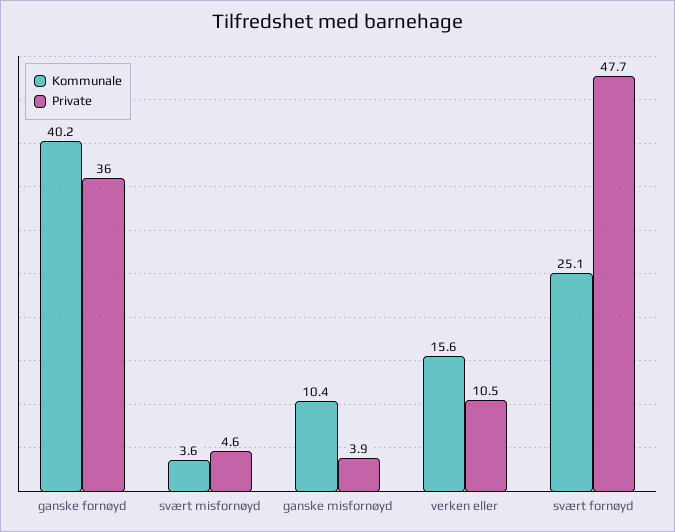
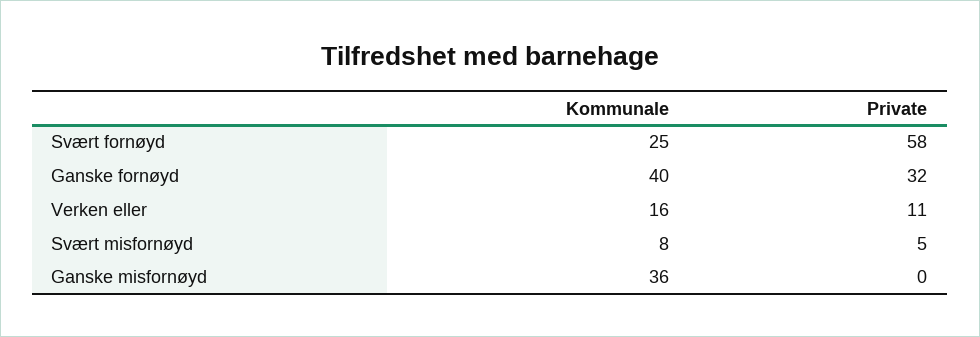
Private, ganske fornøyd: 36 -> 32
Kommunale, svært misfornøyd: 3.6 -> 8
Kommunale, ganske misfornøyd: 10.4 -> 36
Private, ganske misfornøyd: 3.9 -> 0
Private, svært fornøyd: 47.7 -> 58

